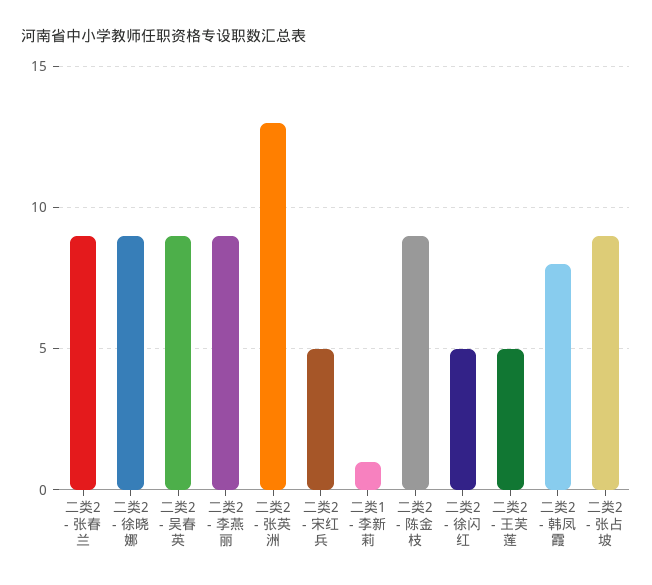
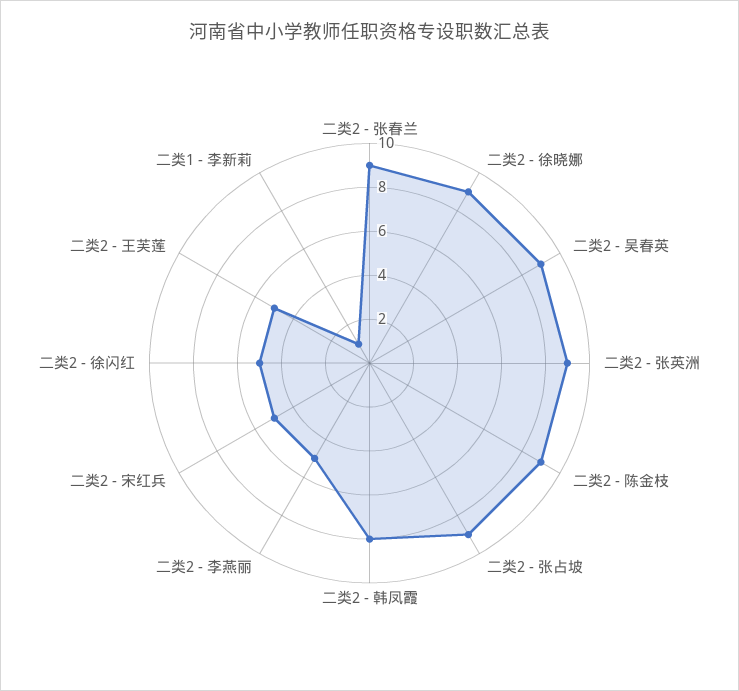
二类2 - 李燕丽: 9 -> 5
二类2 - 张英洲: 13 -> 9

